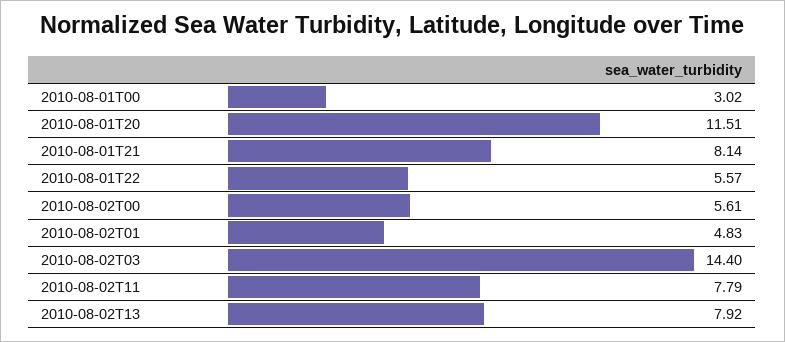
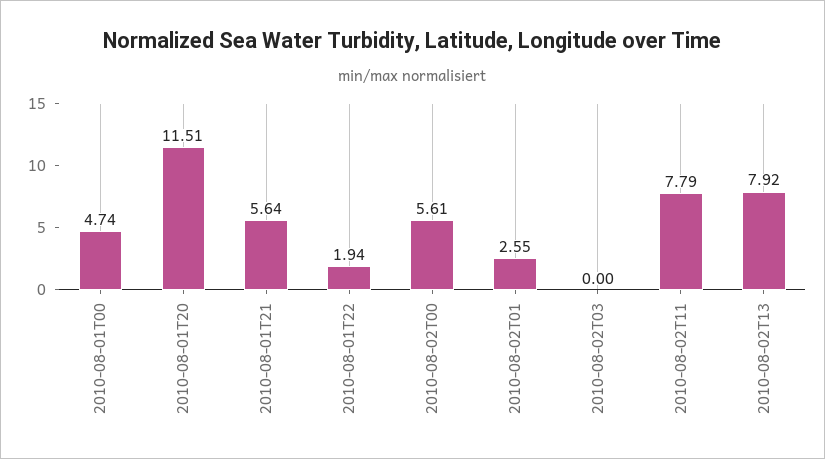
2010-08-01T00: 3.02 -> 4.74
2010-08-01T21: 8.14 -> 5.64
2010-08-01T22: 5.57 -> 1.94
2010-08-02T01: 4.83 -> 2.55
2010-08-02T03: 14.4 -> 0

